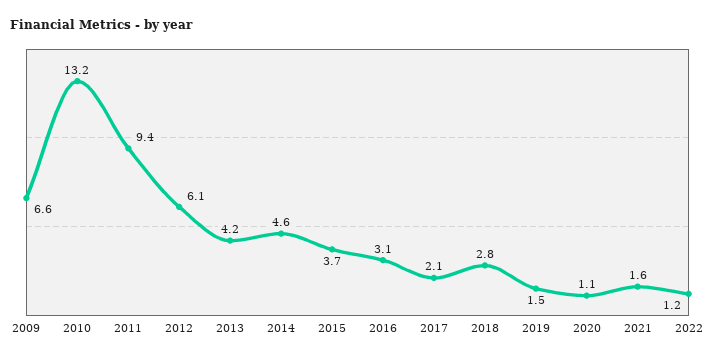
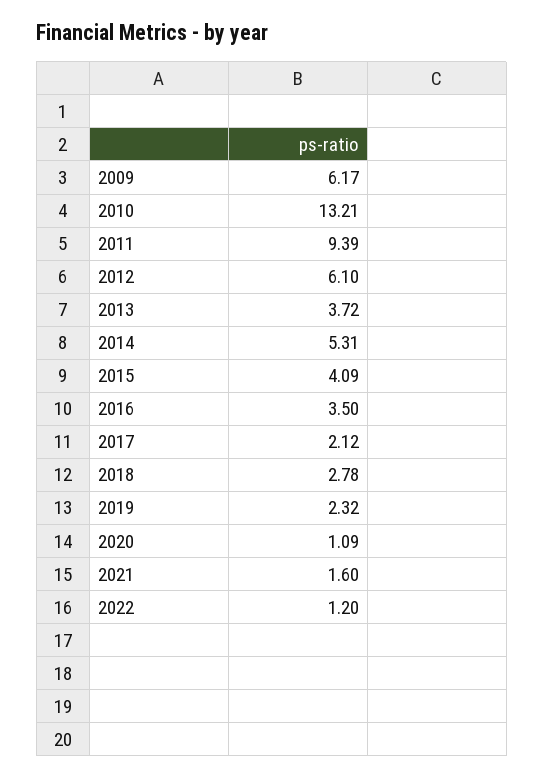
2009: 6.6 -> 6.17
2013: 4.2 -> 3.72
2014: 4.6 -> 5.31
2015: 3.7 -> 4.09
2016: 3.1 -> 3.5
2019: 1.5 -> 2.32

